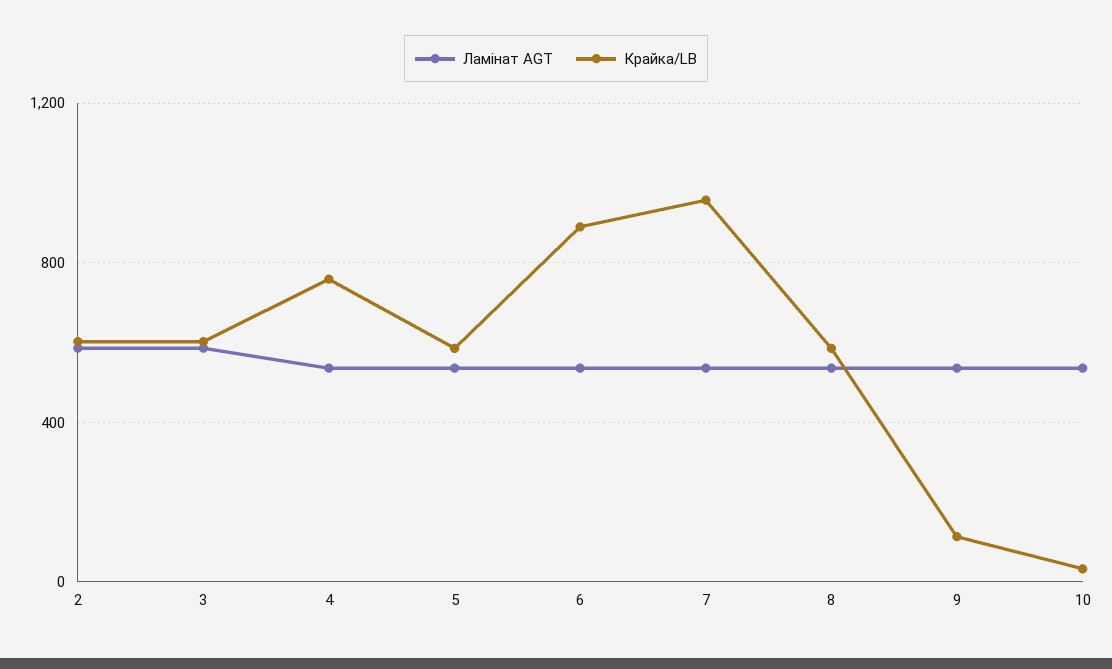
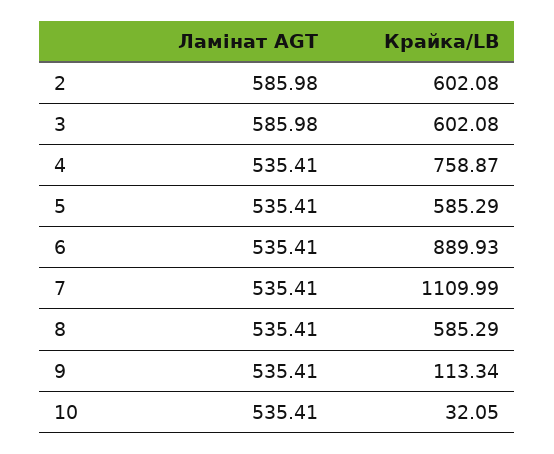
Крайка/LB, 7: 950 -> 1109.99

